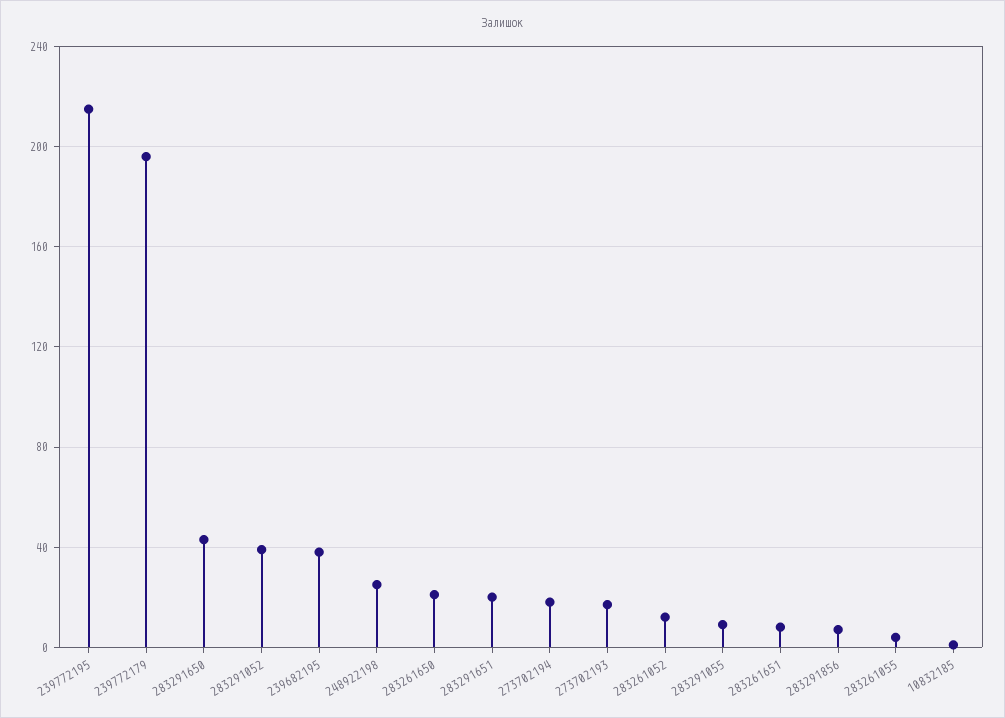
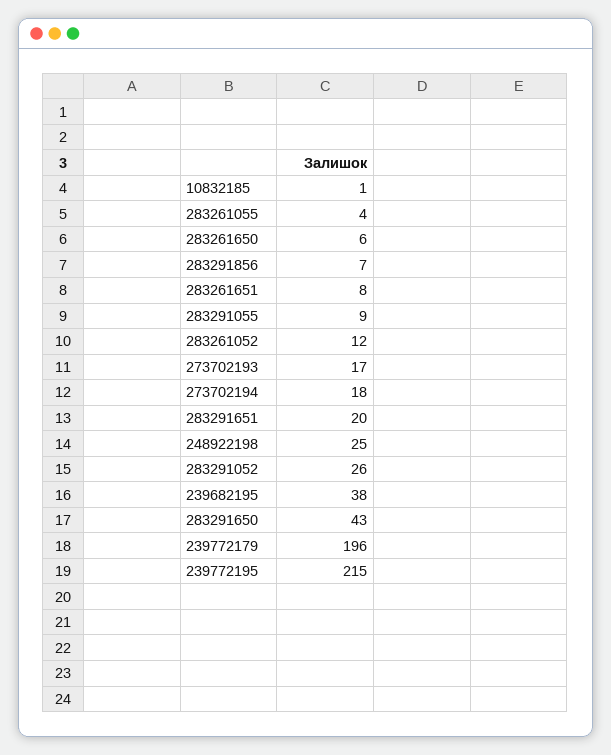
283291052: 40 -> 26
283261650: 20 -> 6

